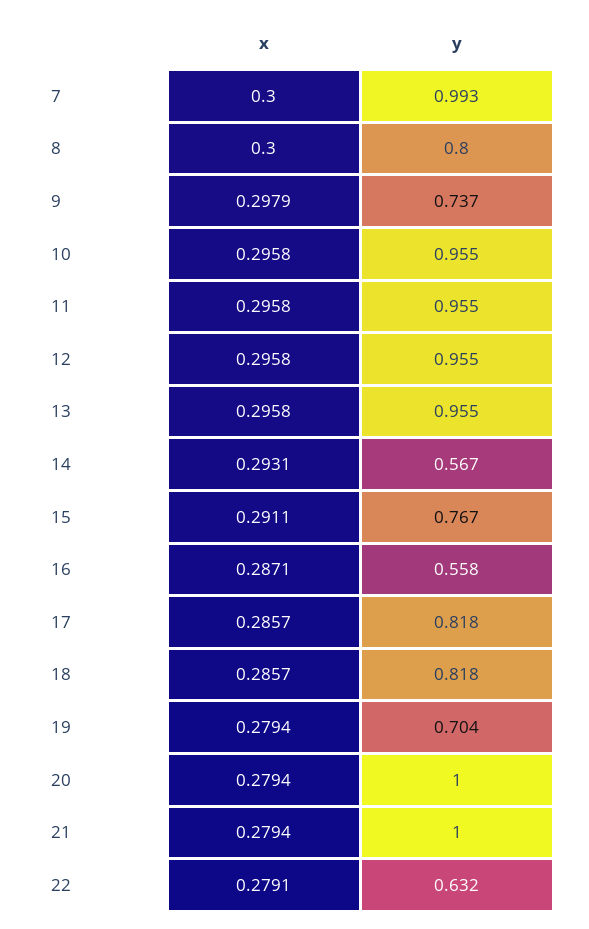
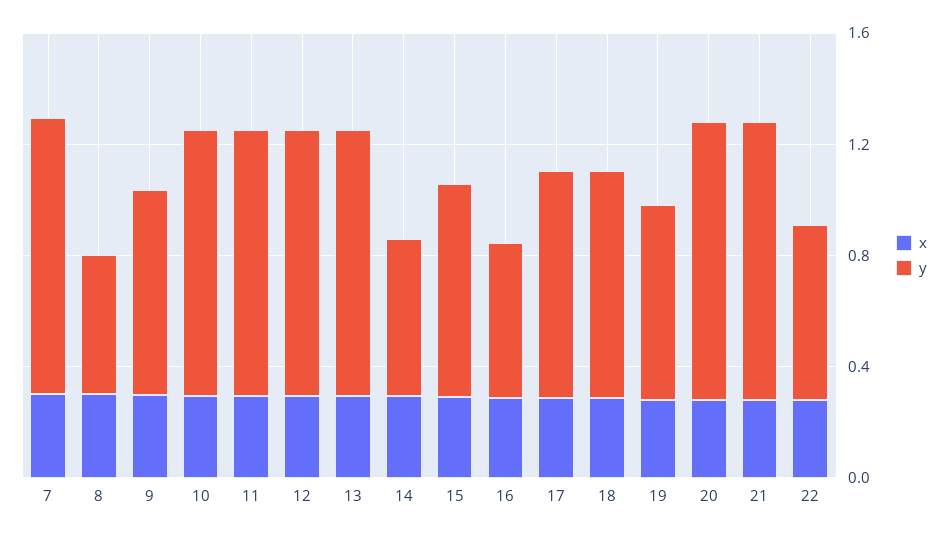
y, 8: 0.8 -> 0.5

